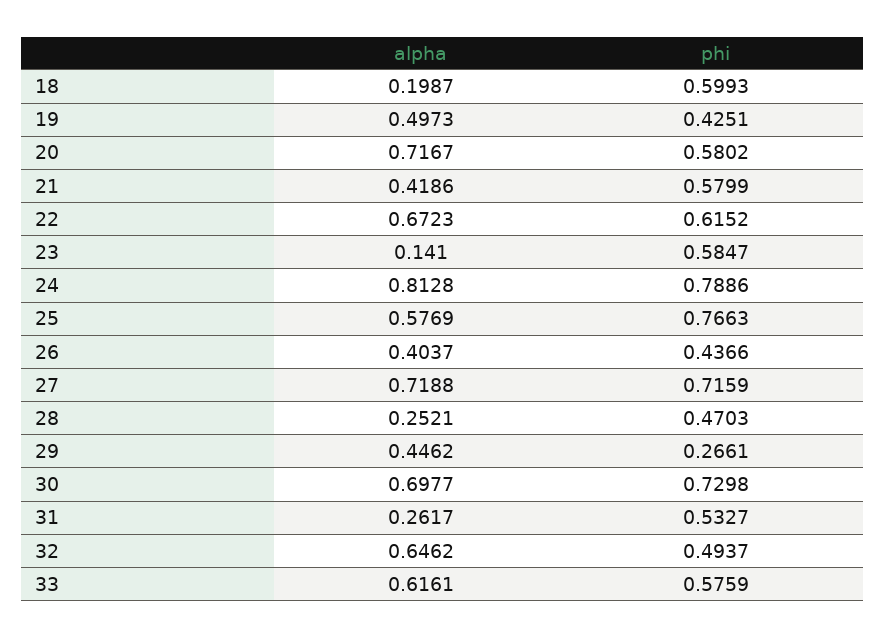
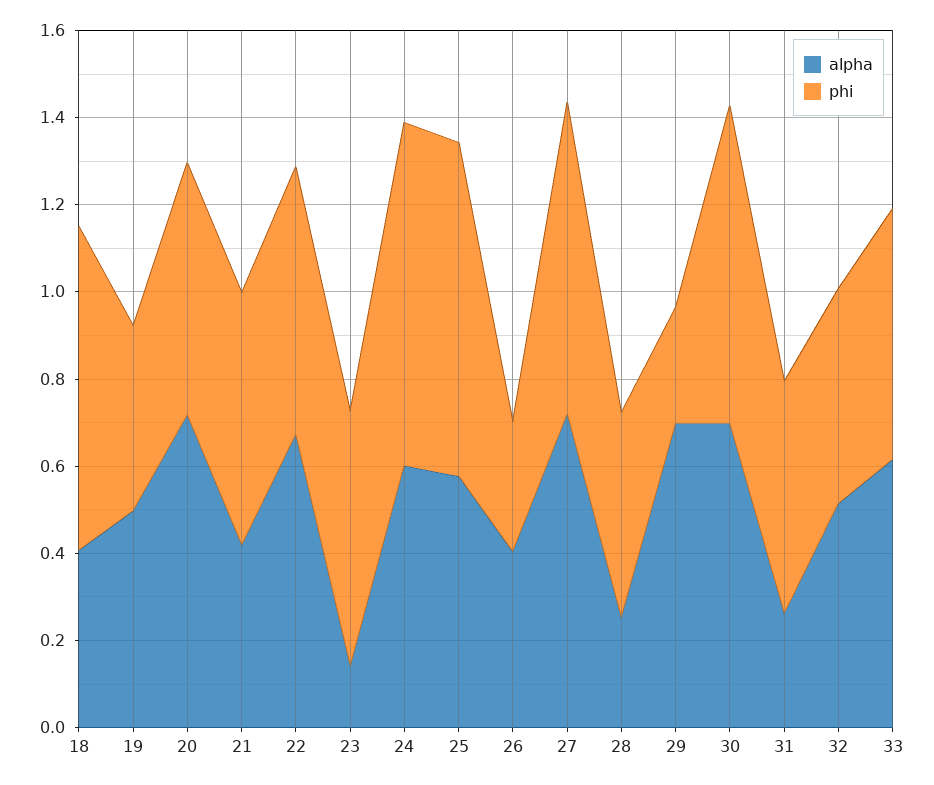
alpha, 18: 0.1987 -> 0.4
phi, 18: 0.5993 -> 0.75
alpha, 24: 0.8128 -> 0.6
phi, 26: 0.4366 -> 0.3
alpha, 29: 0.4462 -> 0.7
alpha, 32: 0.6462 -> 0.5

